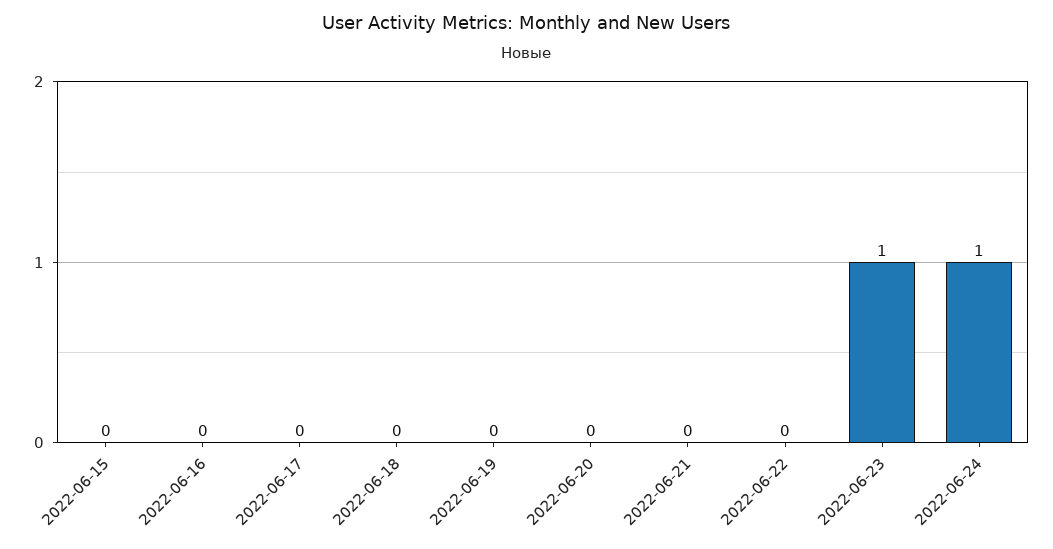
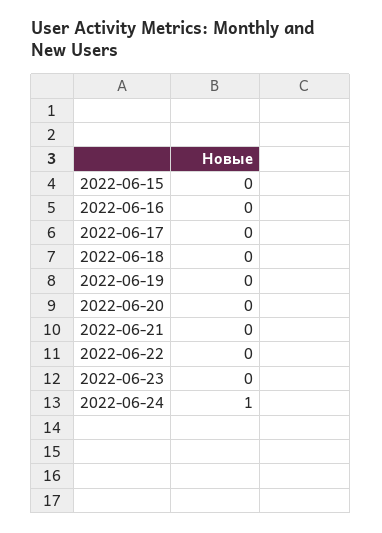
2022-06-23: 1 -> 0

